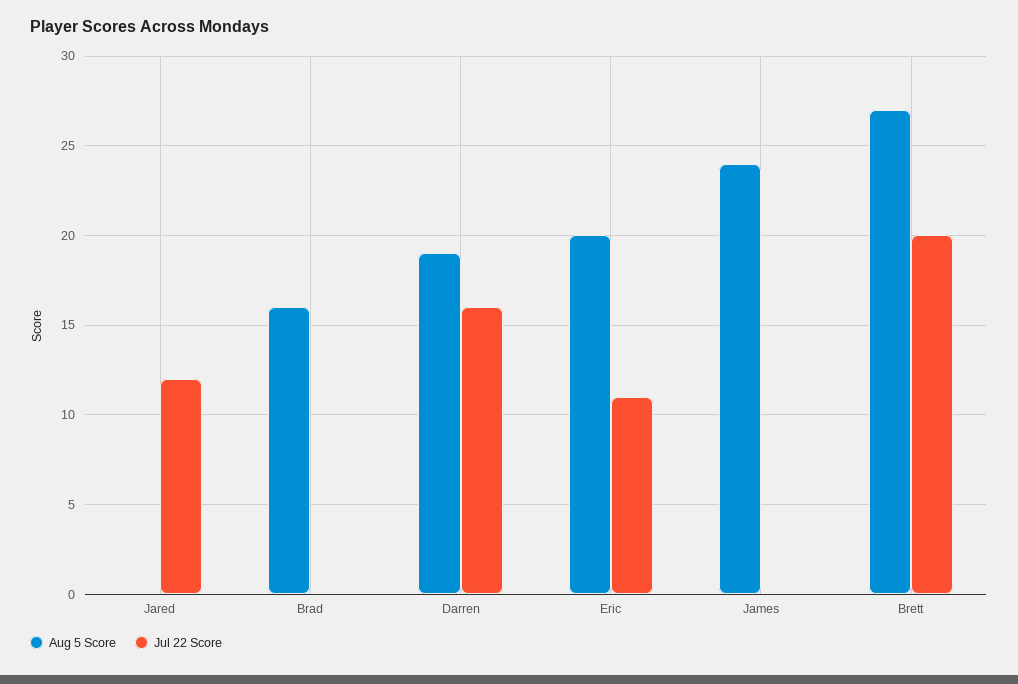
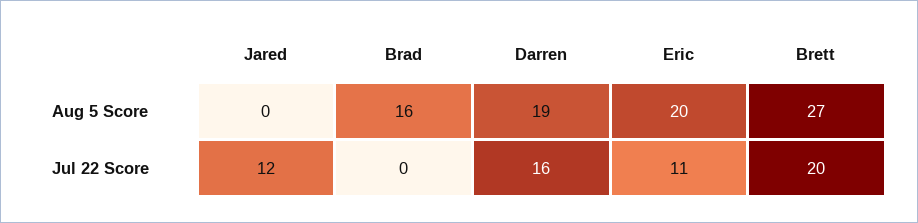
Aug 5 Score, James: 24 -> none
Jul 22 Score, James: 0 -> none

